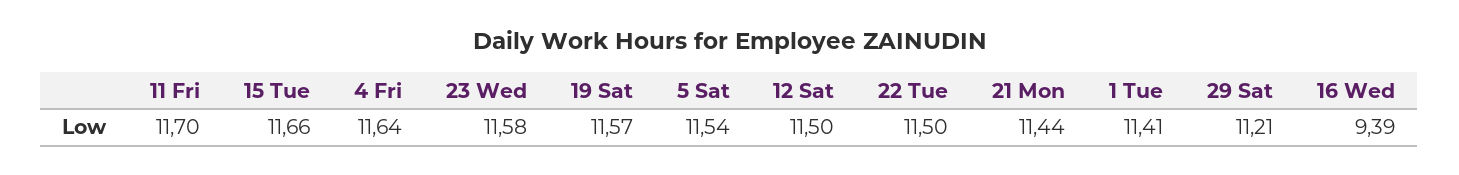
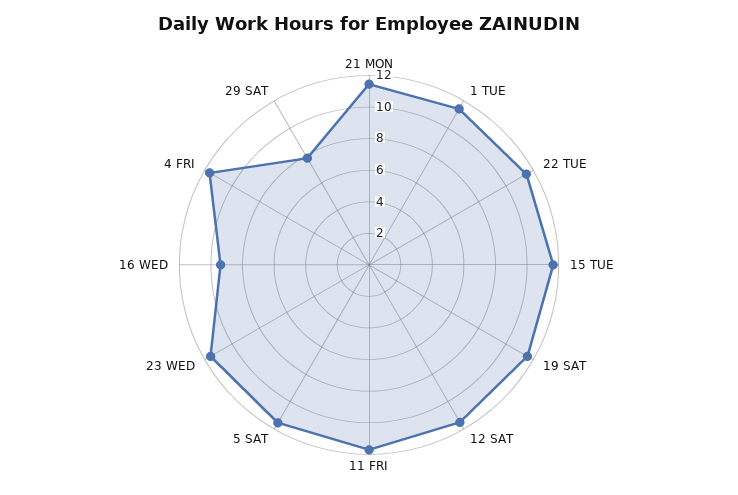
29 Sat: 11.21 -> 8

